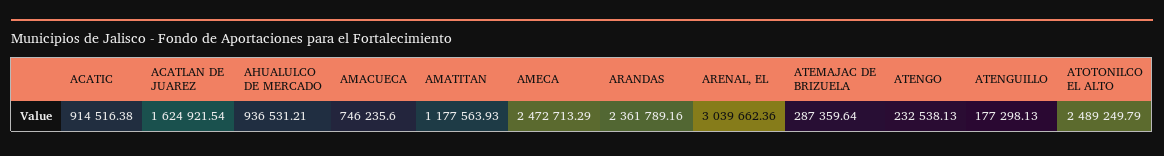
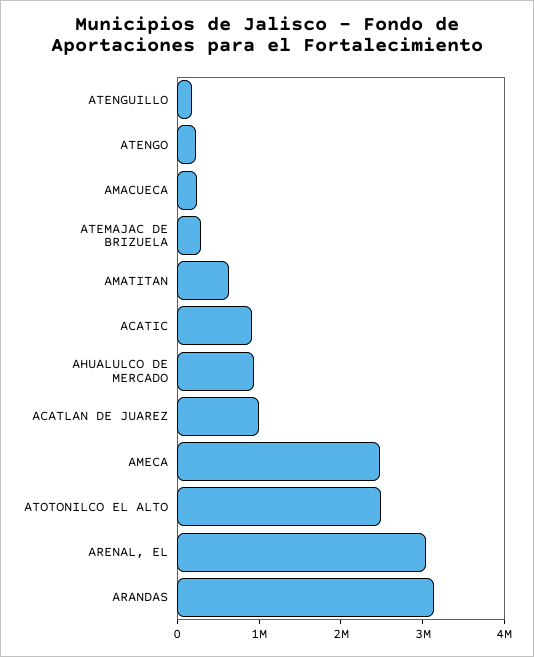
ACATLAN DE JUAREZ: 1624921.54 -> 1000000
AMACUECA: 746235.6 -> 200000
AMATITAN: 1177563.93 -> 600000
ARANDAS: 2361789.16 -> 3200000

